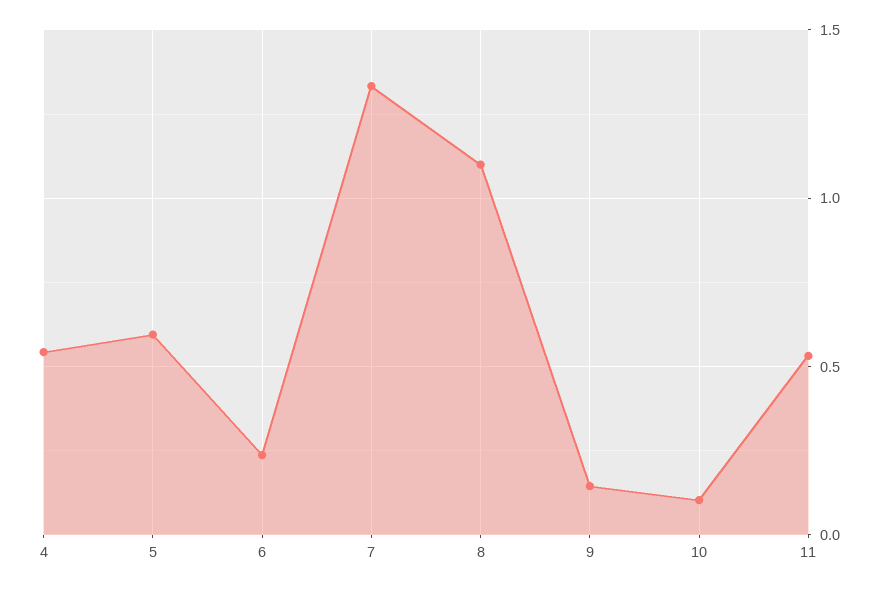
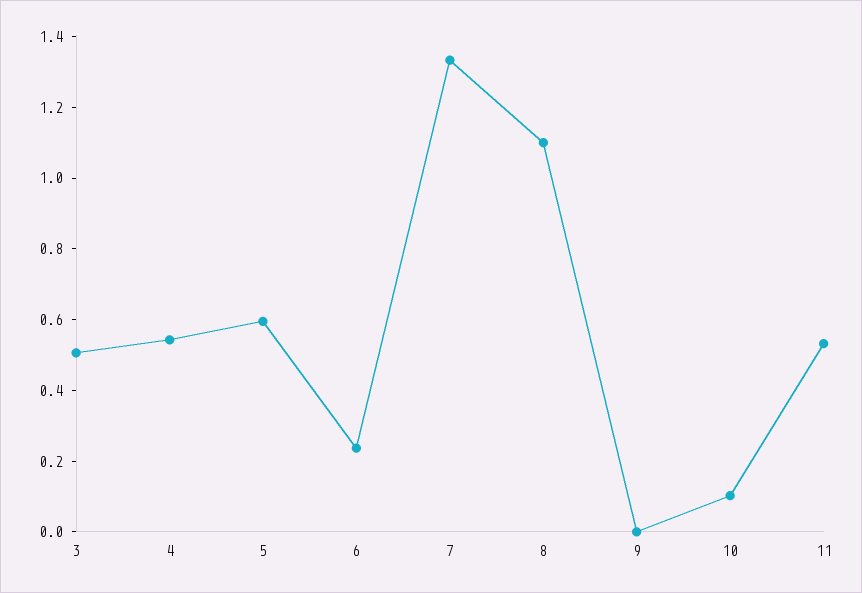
9: 0.15 -> 0
3: none -> 0.5

